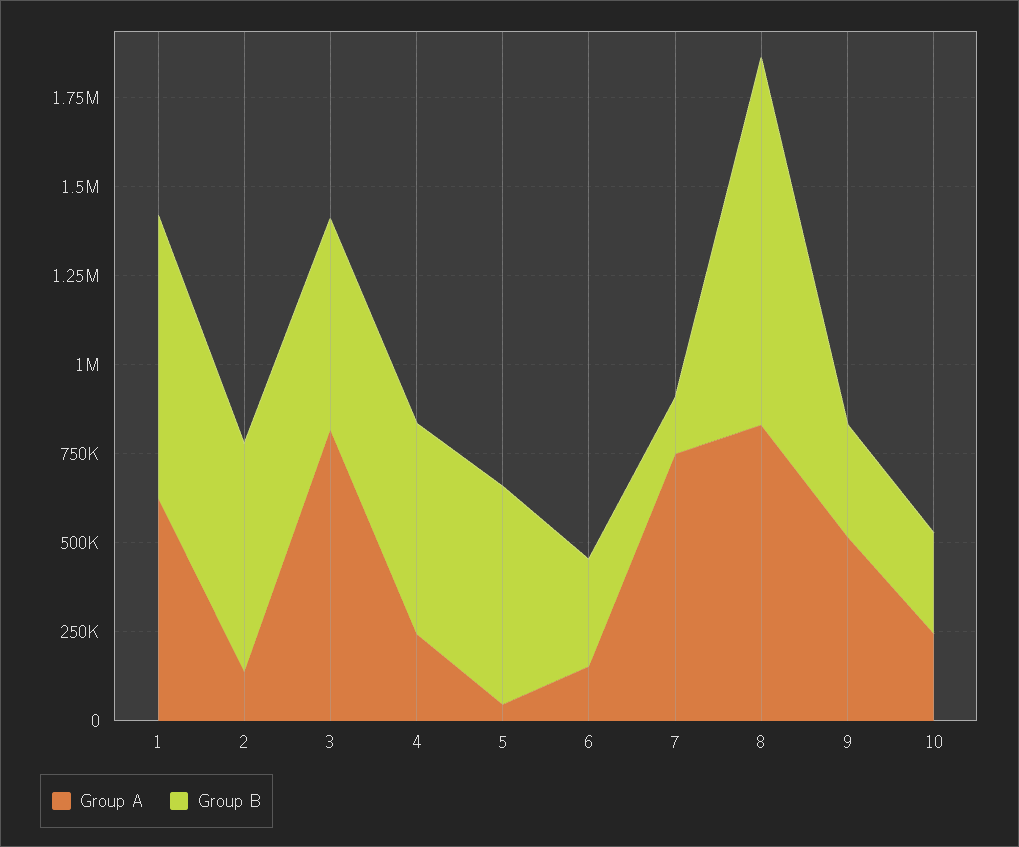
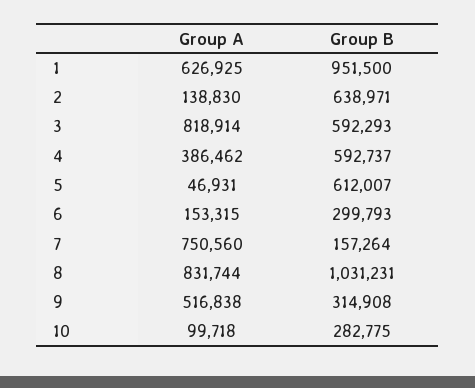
Group B, 1: 800000 -> 951500
Group A, 4: 250000 -> 386462
Group A, 10: 250000 -> 99718

